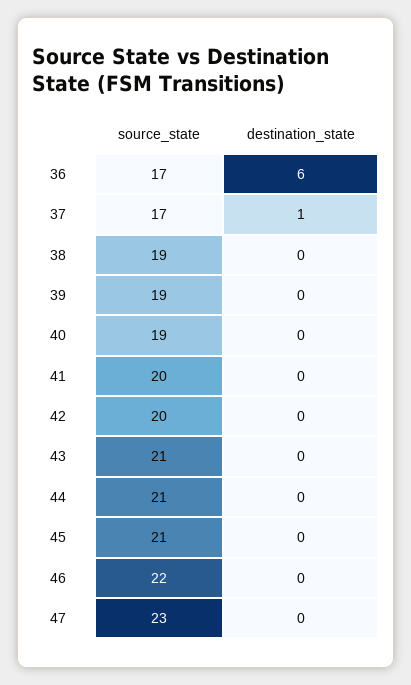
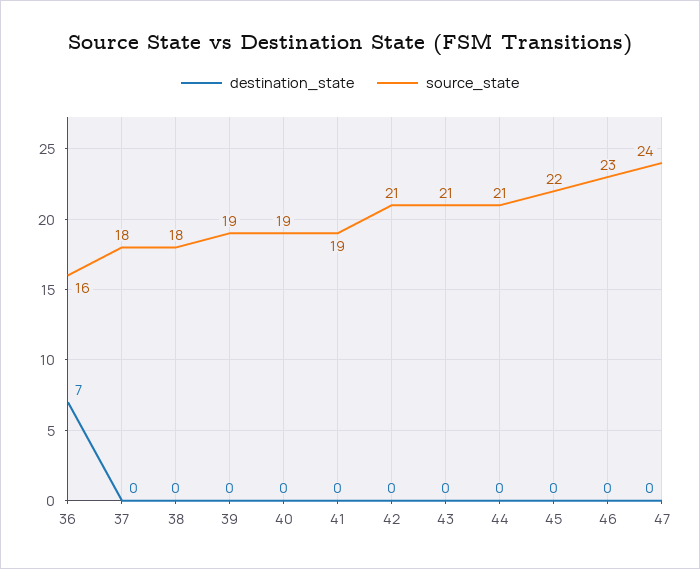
source_state, 36: 17 -> 16
destination_state, 36: 6 -> 7
source_state, 37: 17 -> 18
destination_state, 37: 1 -> 0
source_state, 38: 19 -> 18
source_state, 41: 20 -> 19
source_state, 42: 20 -> 21
source_state, 45: 21 -> 22
source_state, 46: 22 -> 23
source_state, 47: 23 -> 24

